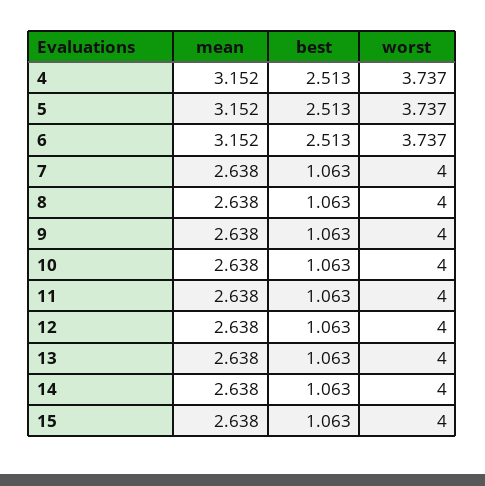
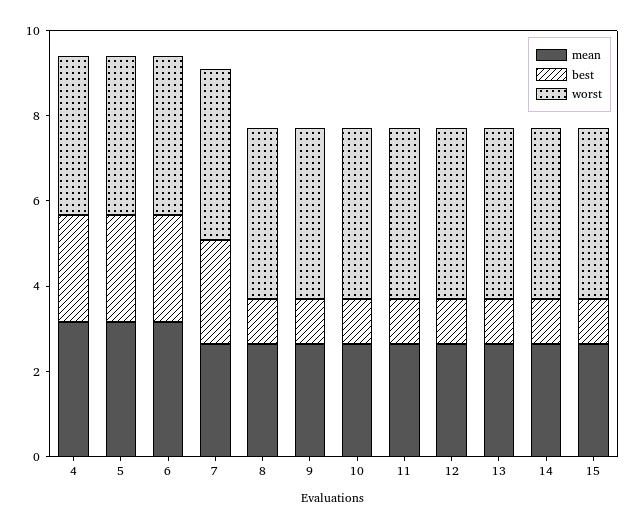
best, 7: 1.063 -> 2.5

